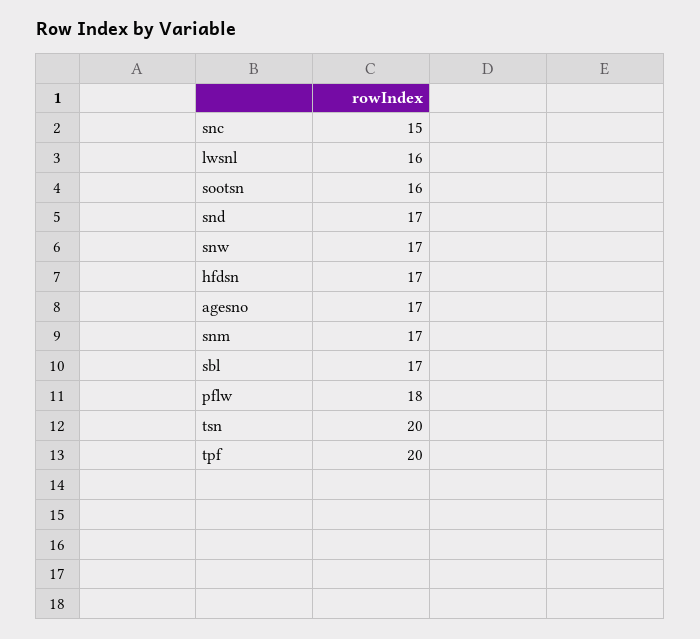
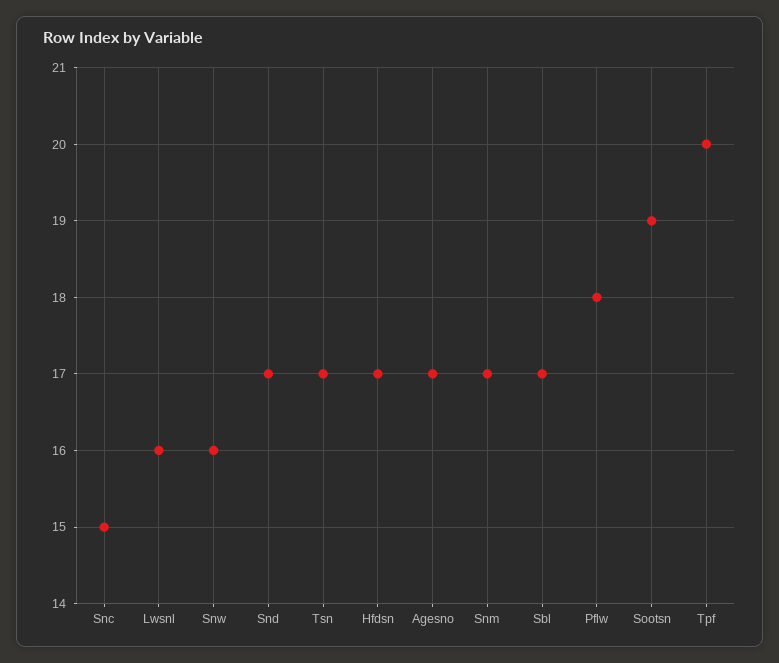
sootsn: 16 -> 19
snw: 17 -> 16
tsn: 20 -> 17

